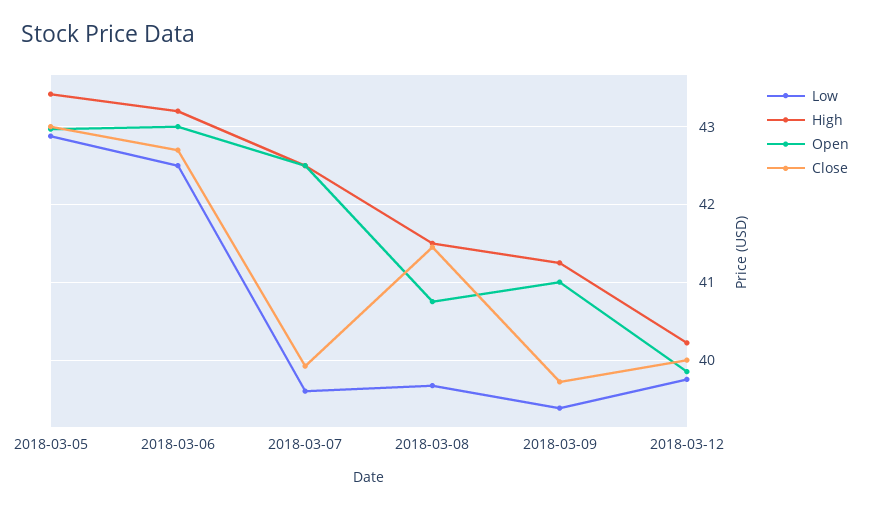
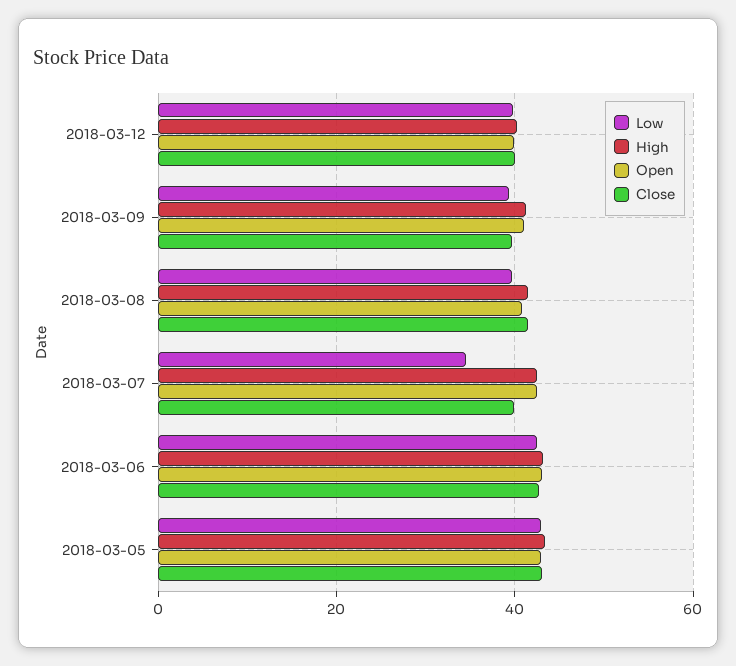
Low, 2018-03-07: 39.6 -> 34

